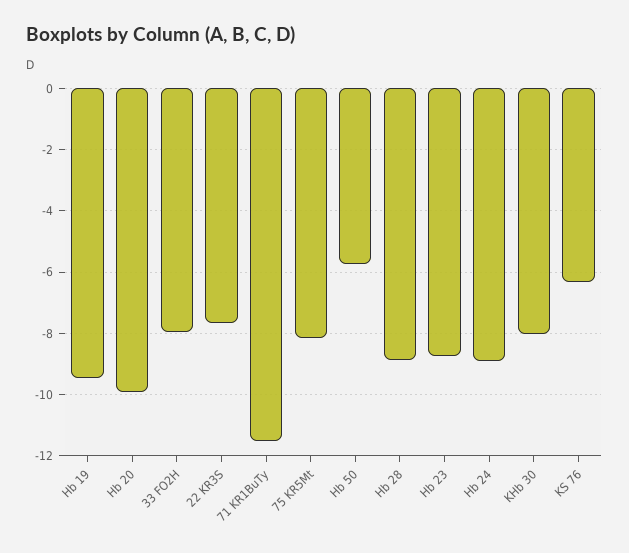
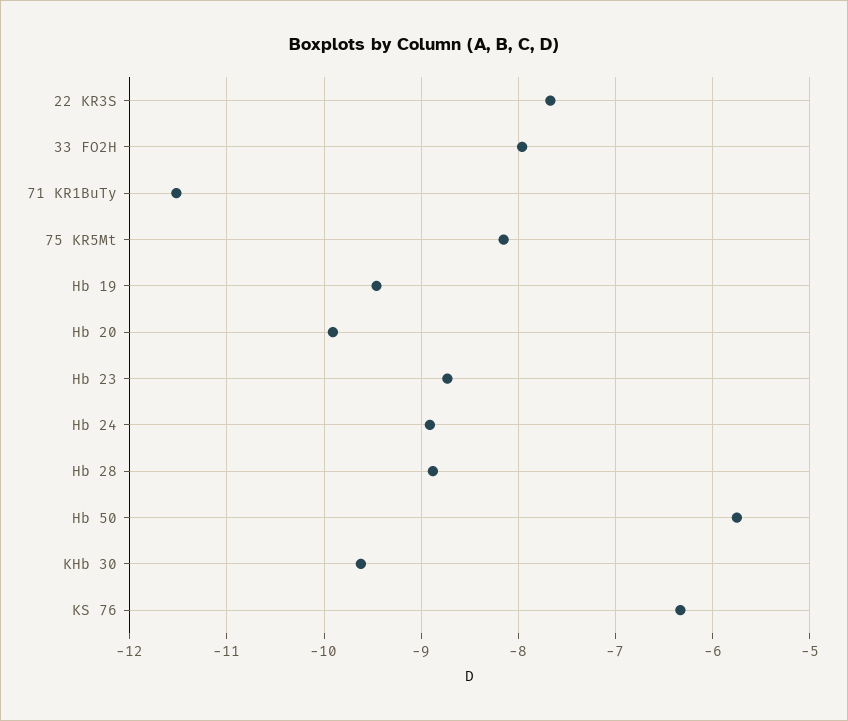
KHb 30: -8 -> -9.6

